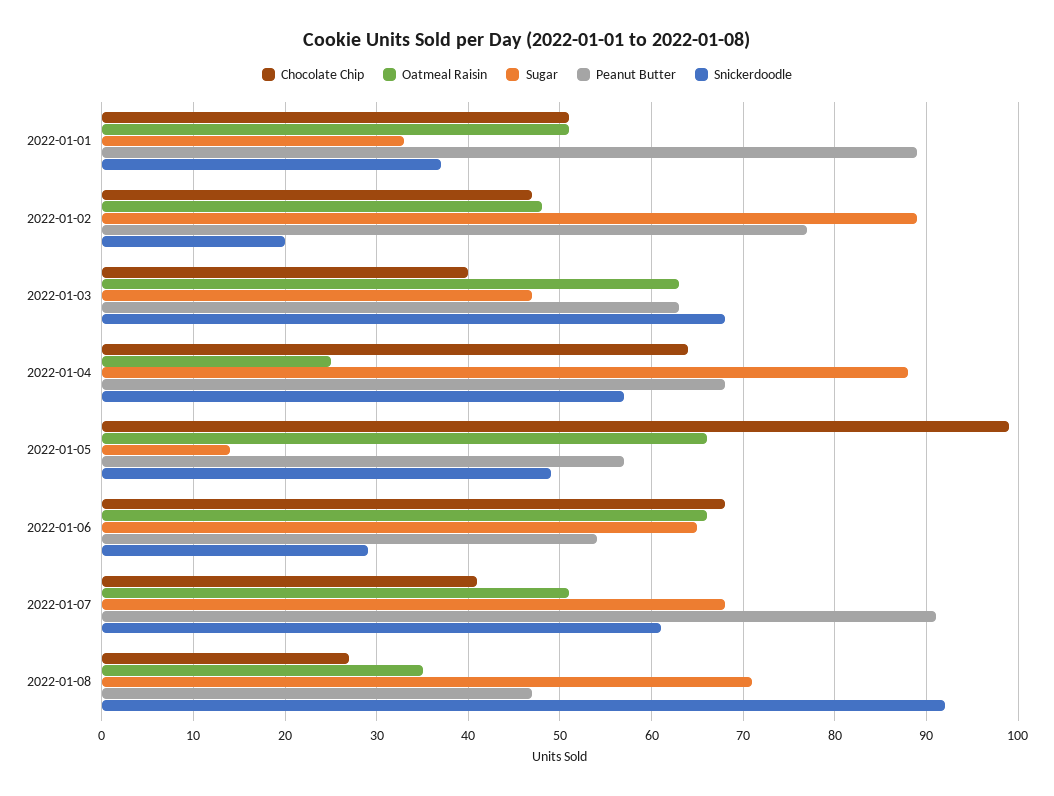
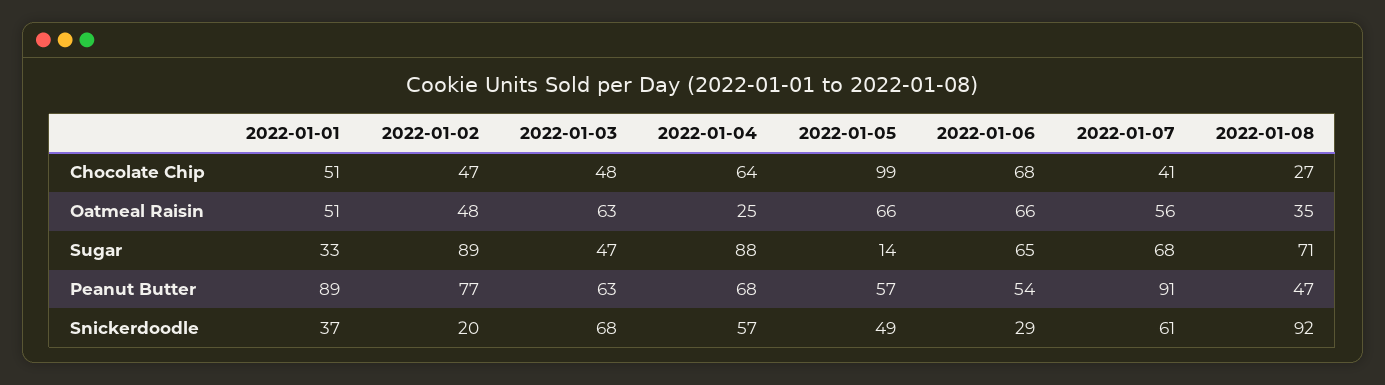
Chocolate Chip, 2022-01-03: 40 -> 48
Oatmeal Raisin, 2022-01-07: 51 -> 56

